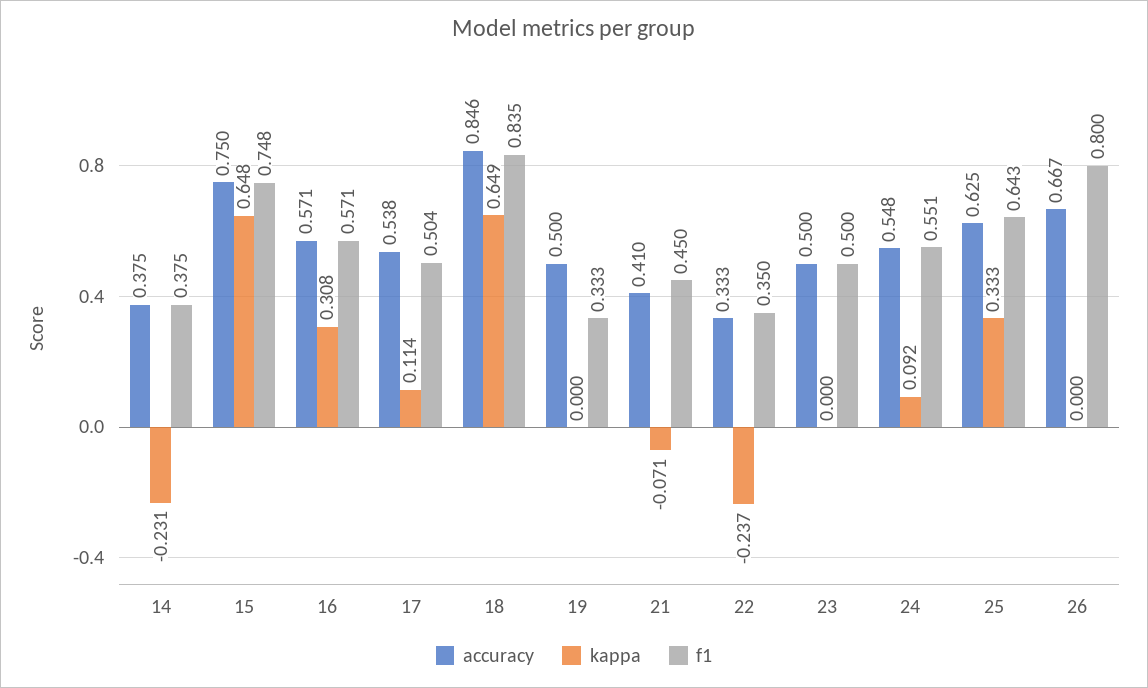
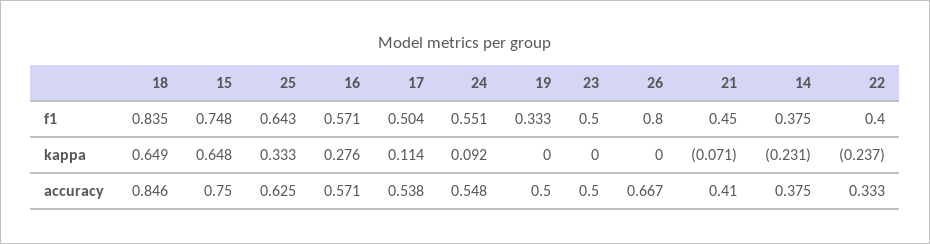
kappa, 16: 0.308 -> 0.276
f1, 22: 0.35 -> 0.4

